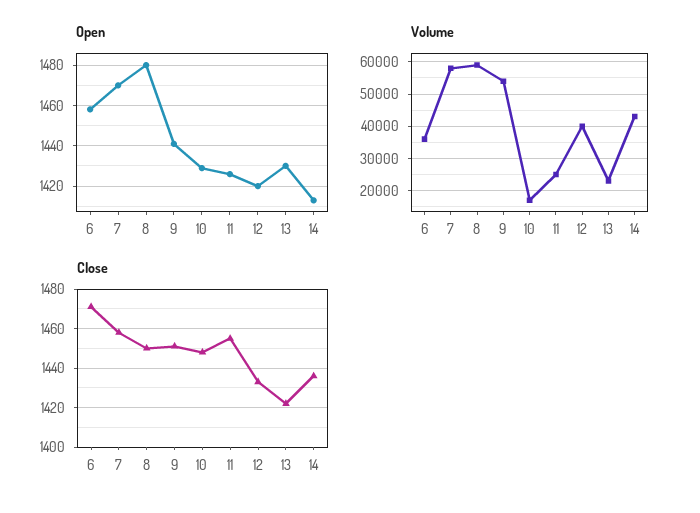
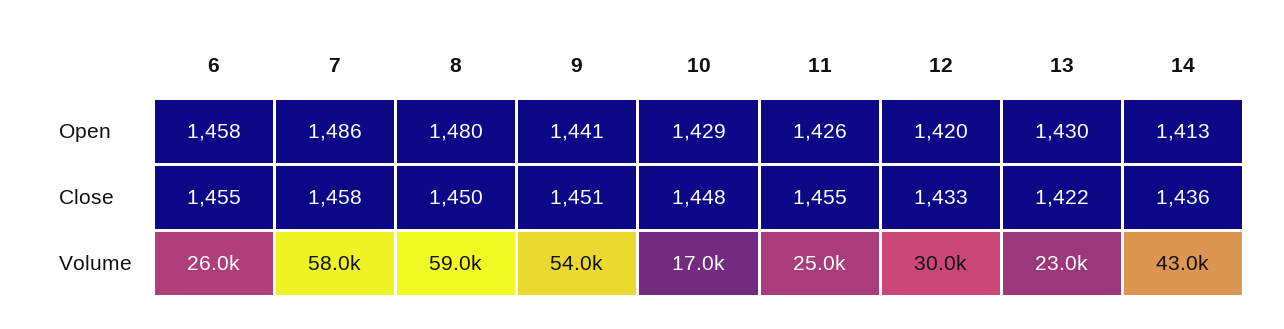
Open, 7: 1470 -> 1486
Volume, 6: 36000 -> 26000
Volume, 12: 40000 -> 30000
Close, 6: 1470 -> 1455

